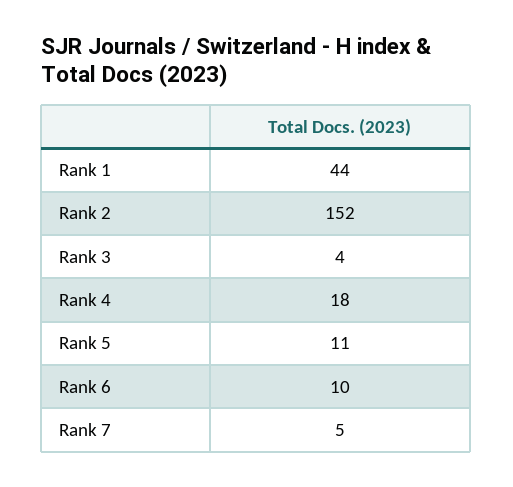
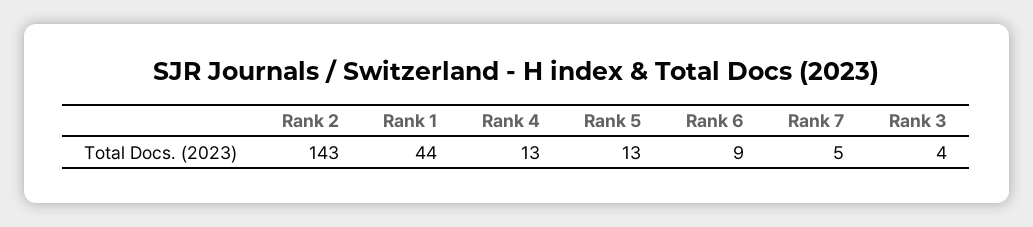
Rank 2: 152 -> 143
Rank 4: 18 -> 13
Rank 5: 11 -> 13
Rank 6: 10 -> 9

